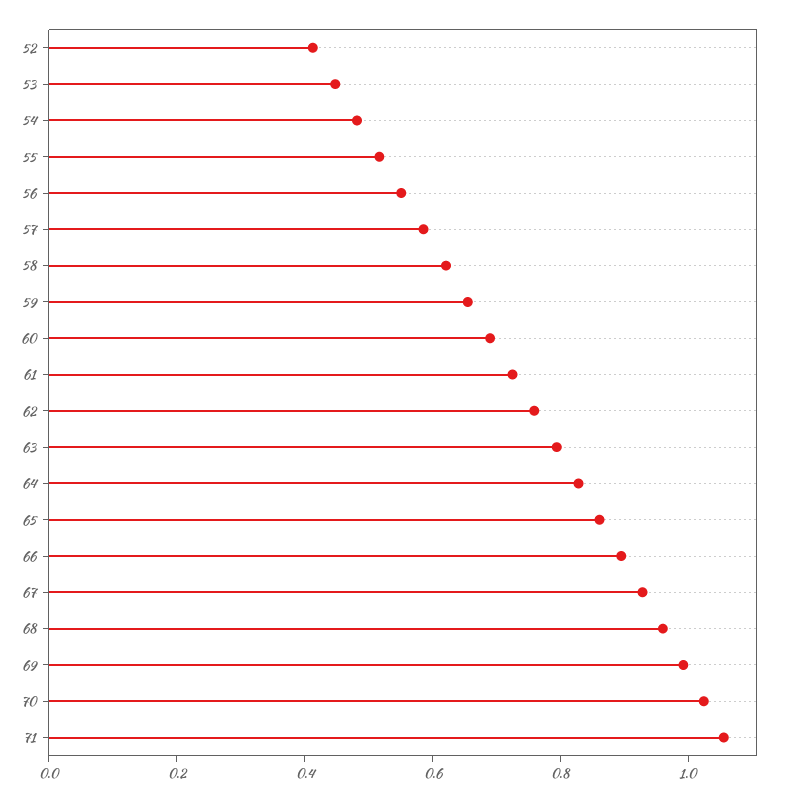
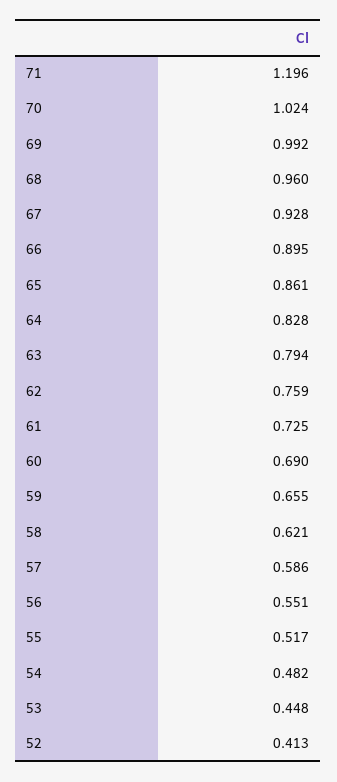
71: 1.05 -> 1.196

